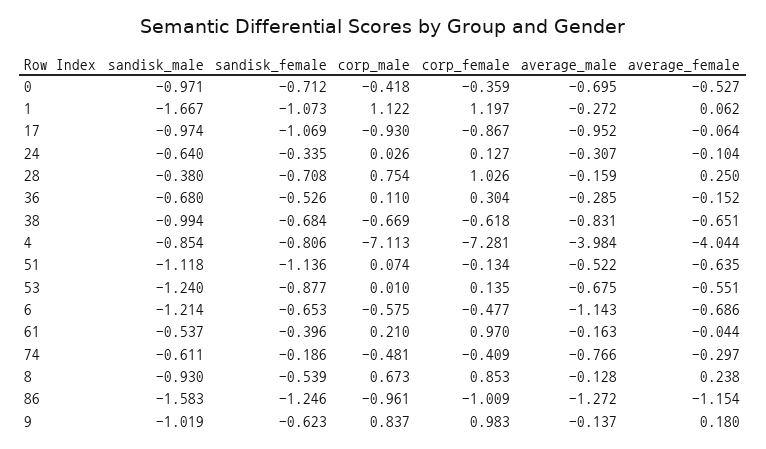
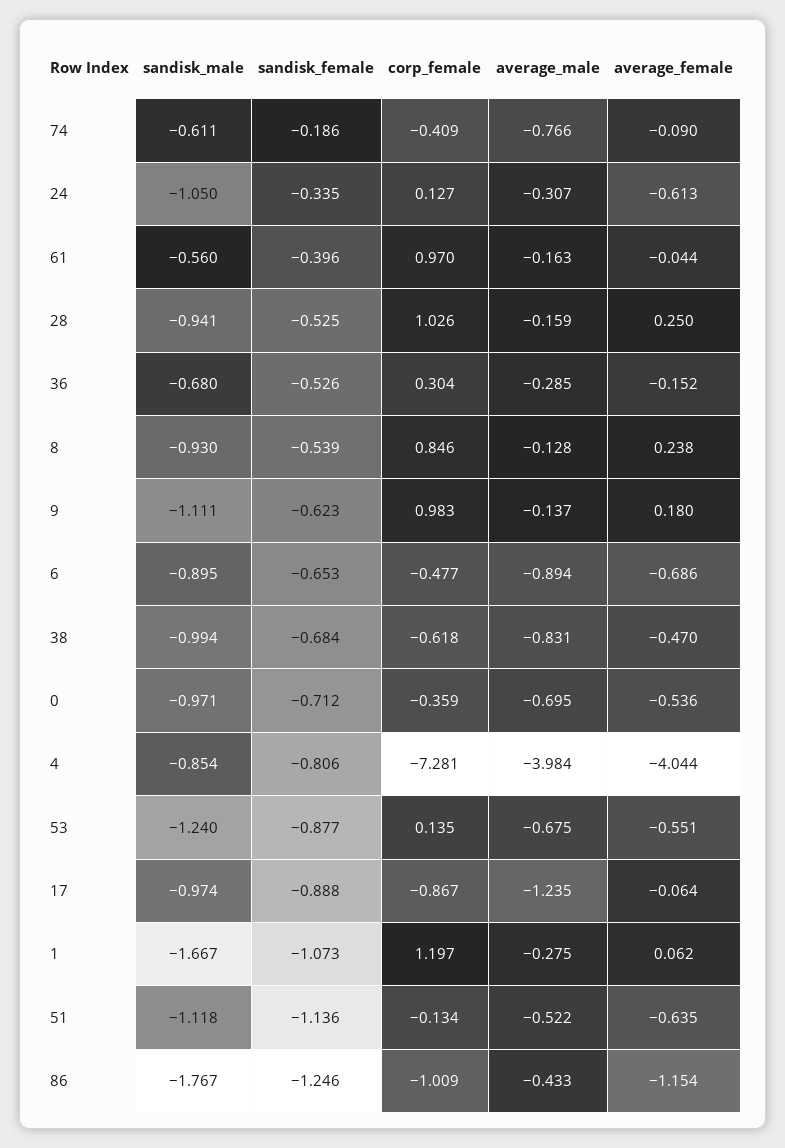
corp_male, 0: -0.418 -> none
average_female, 0: -0.527 -> -0.536
corp_male, 1: 1.122 -> none
average_male, 1: -0.272 -> -0.275
sandisk_female, 17: -1.069 -> -0.888
corp_male, 17: -0.93 -> none
average_male, 17: -0.952 -> -1.235
sandisk_male, 24: -0.64 -> -1.05
corp_male, 24: 0.026 -> none
average_female, 24: -0.104 -> -0.613
sandisk_male, 28: -0.38 -> -0.941
sandisk_female, 28: -0.708 -> -0.525
corp_male, 28: 0.754 -> none
corp_male, 36: 0.11 -> none
corp_male, 38: -0.669 -> none
average_female, 38: -0.651 -> -0.47
corp_male, 4: -7.113 -> none
corp_male, 51: 0.074 -> none
corp_male, 53: 0.01 -> none
sandisk_male, 6: -1.214 -> -0.895
corp_male, 6: -0.575 -> none
average_male, 6: -1.143 -> -0.894
sandisk_male, 61: -0.537 -> -0.56
corp_male, 61: 0.21 -> none
corp_male, 74: -0.481 -> none
average_female, 74: -0.297 -> -0.09
corp_male, 8: 0.673 -> none
corp_female, 8: 0.853 -> 0.846
sandisk_male, 86: -1.583 -> -1.767
corp_male, 86: -0.961 -> none
average_male, 86: -1.272 -> -0.433
sandisk_male, 9: -1.019 -> -1.111
corp_male, 9: 0.837 -> none

